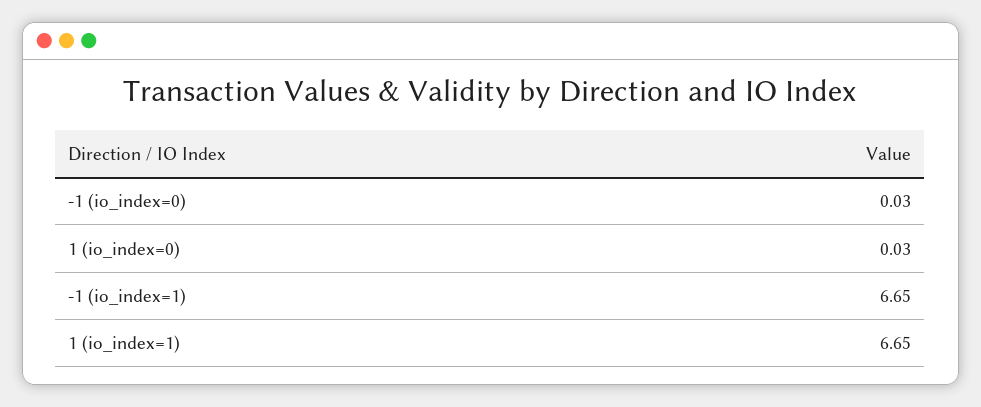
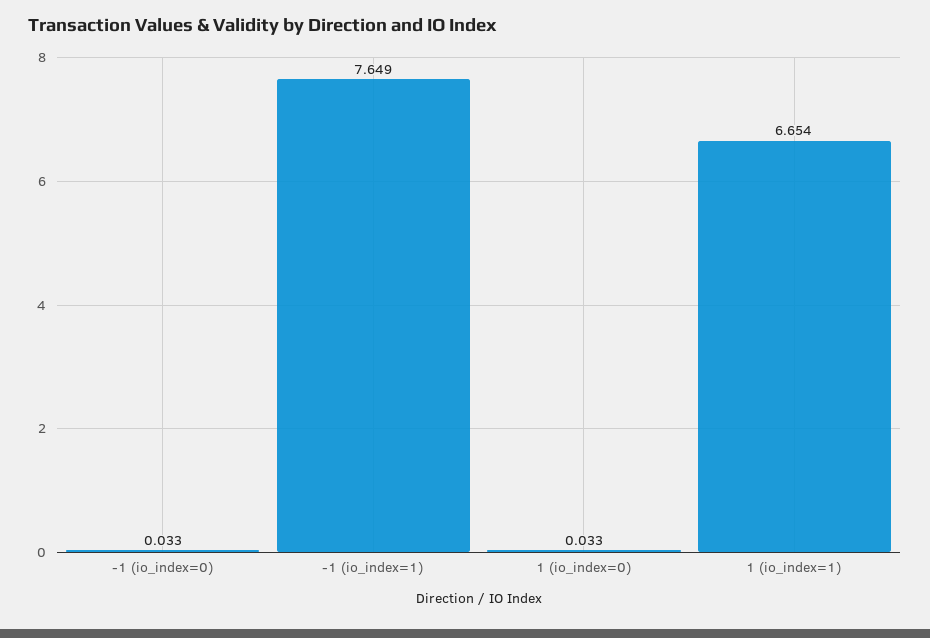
-1 (io_index=1): 6.65 -> 7.649

